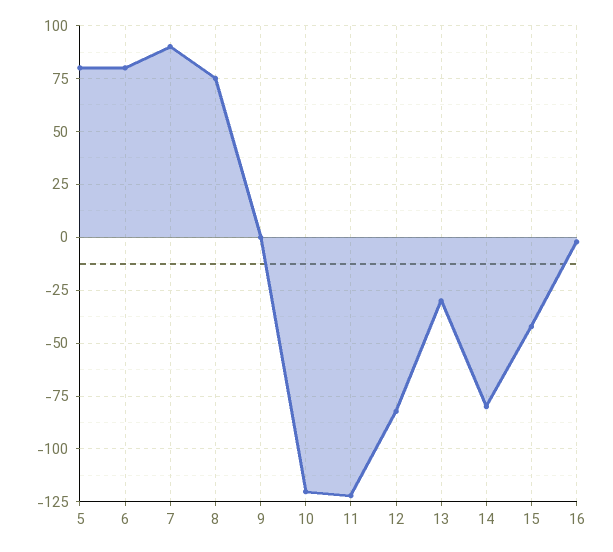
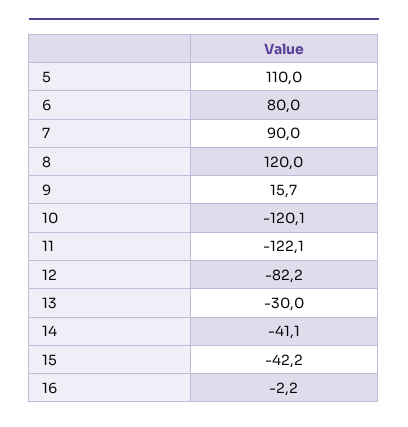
5: 80 -> 110
8: 75 -> 120
9: 0 -> 15.7
14: -80 -> -41.1

